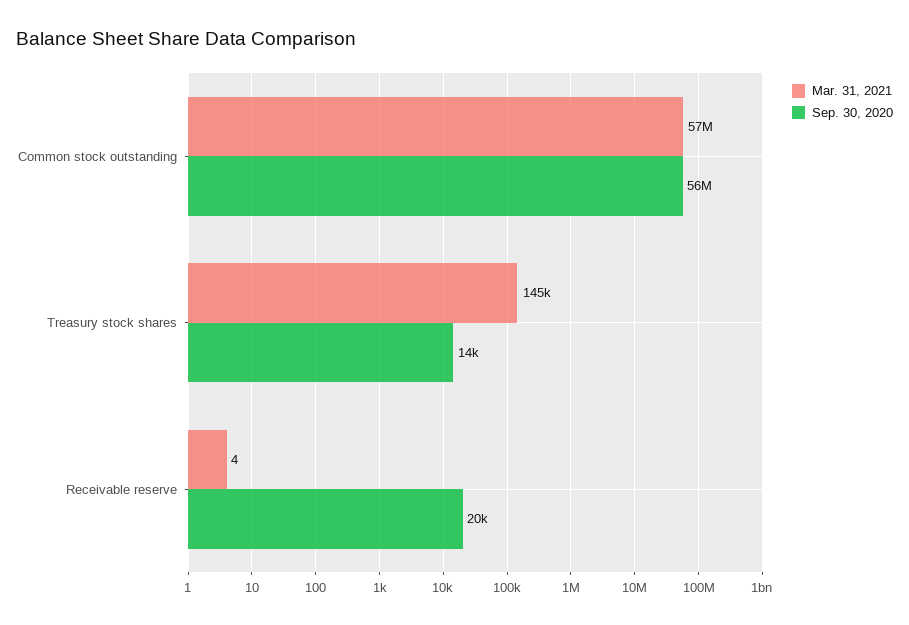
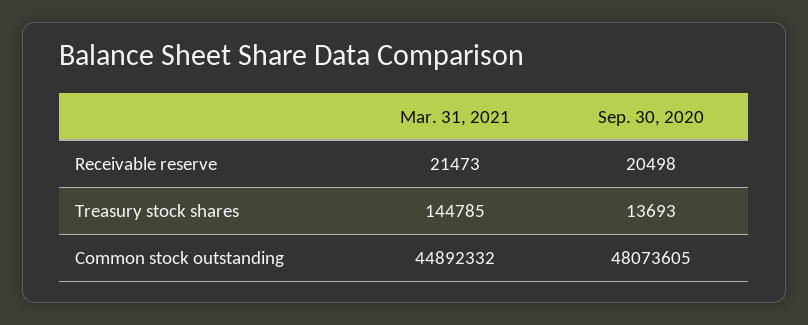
Mar. 31, 2021, Common stock outstanding: 57000000 -> 44892332
Sep. 30, 2020, Common stock outstanding: 56000000 -> 48073605
Mar. 31, 2021, Receivable reserve: 4 -> 21473

